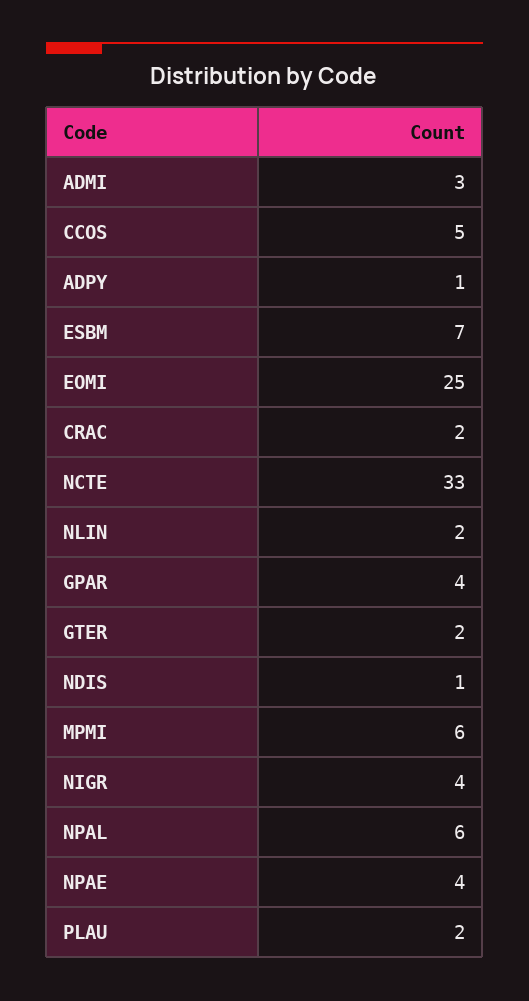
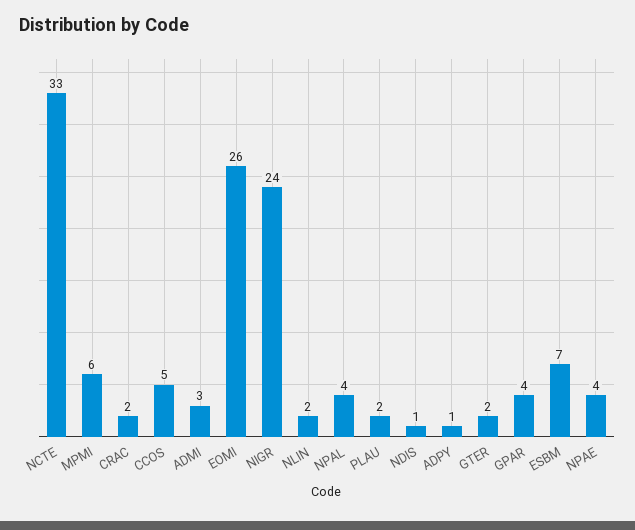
EOMI: 25 -> 26
NIGR: 4 -> 24
NPAL: 6 -> 4

